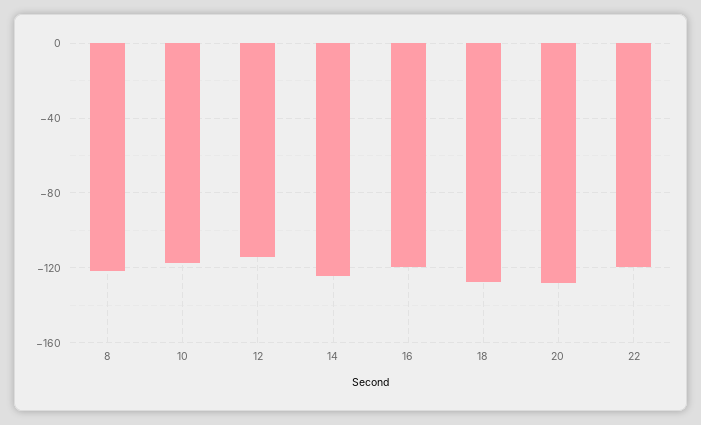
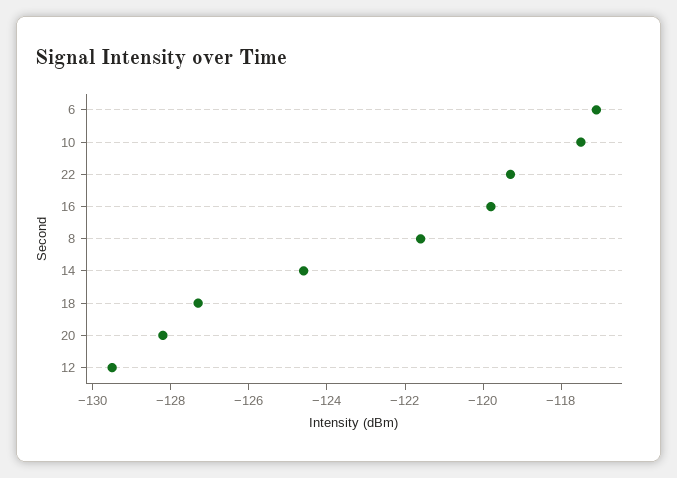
12: -115 -> -129.5
6: none -> -117

